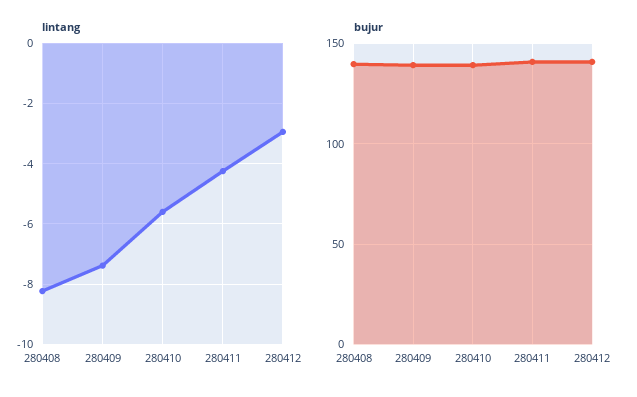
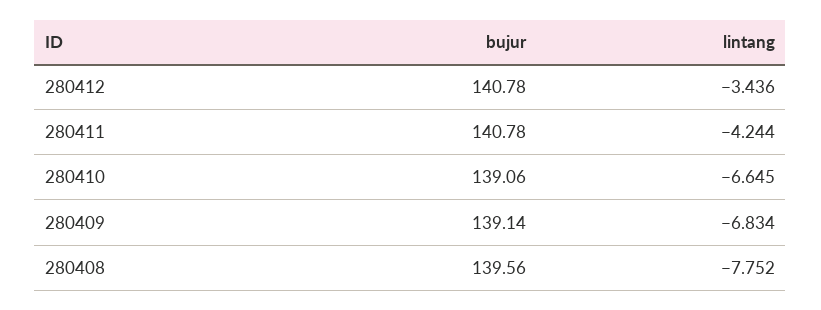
lintang, 280408: -8.2 -> -7.752
lintang, 280409: -7.4 -> -6.834
lintang, 280410: -5.6 -> -6.645
lintang, 280412: -3 -> -3.436

